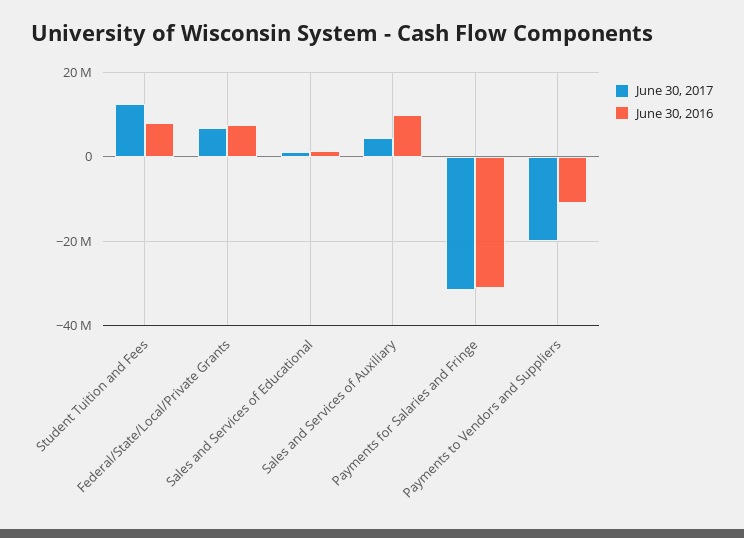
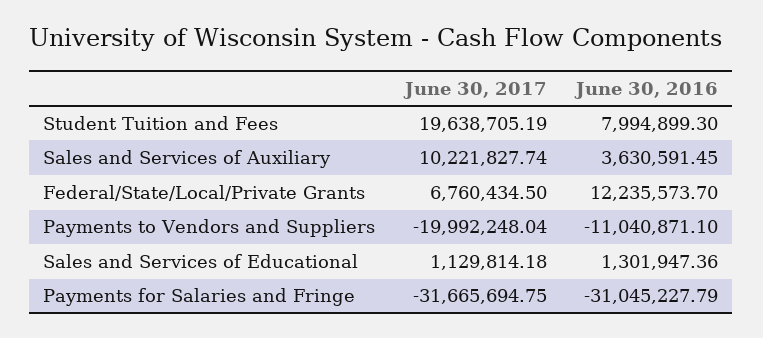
June 30, 2017, Student Tuition and Fees: 12000000 -> 19638705.19
June 30, 2016, Federal/State/Local/Private Grants: 8000000 -> 12235573.7
June 30, 2017, Sales and Services of Auxiliary: 4000000 -> 10221827.74
June 30, 2016, Sales and Services of Auxiliary: 10000000 -> 3630591.45

